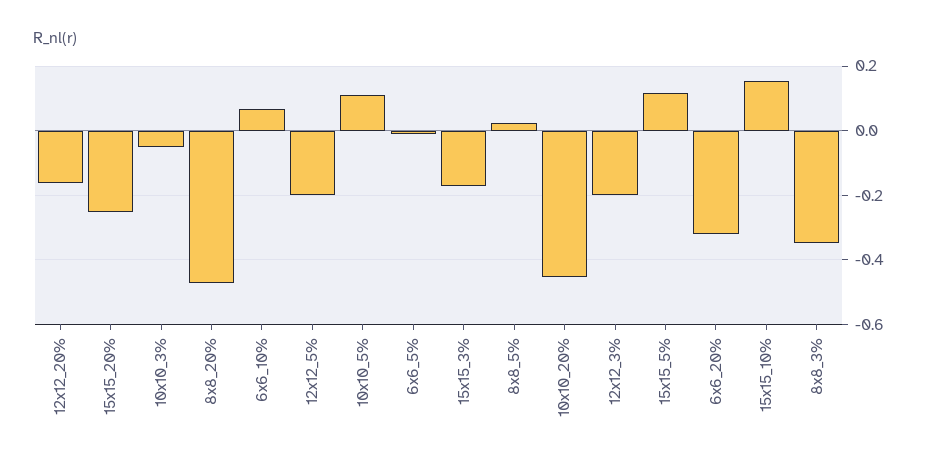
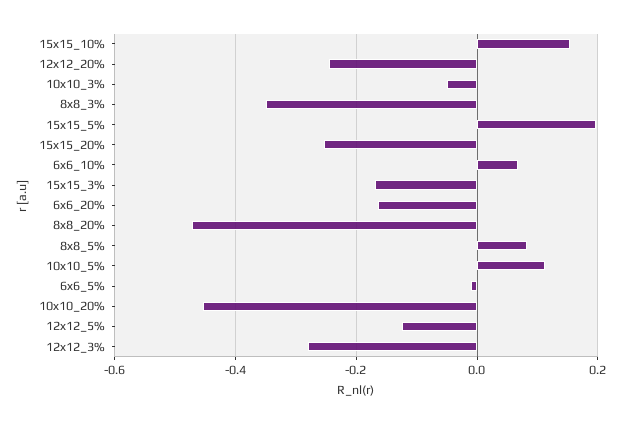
12x12_20%: -0.16 -> -0.24
12x12_5%: -0.2 -> -0.12
8x8_5%: 0.02 -> 0.08
12x12_3%: -0.2 -> -0.28
15x15_5%: 0.12 -> 0.2
6x6_20%: -0.32 -> -0.16

